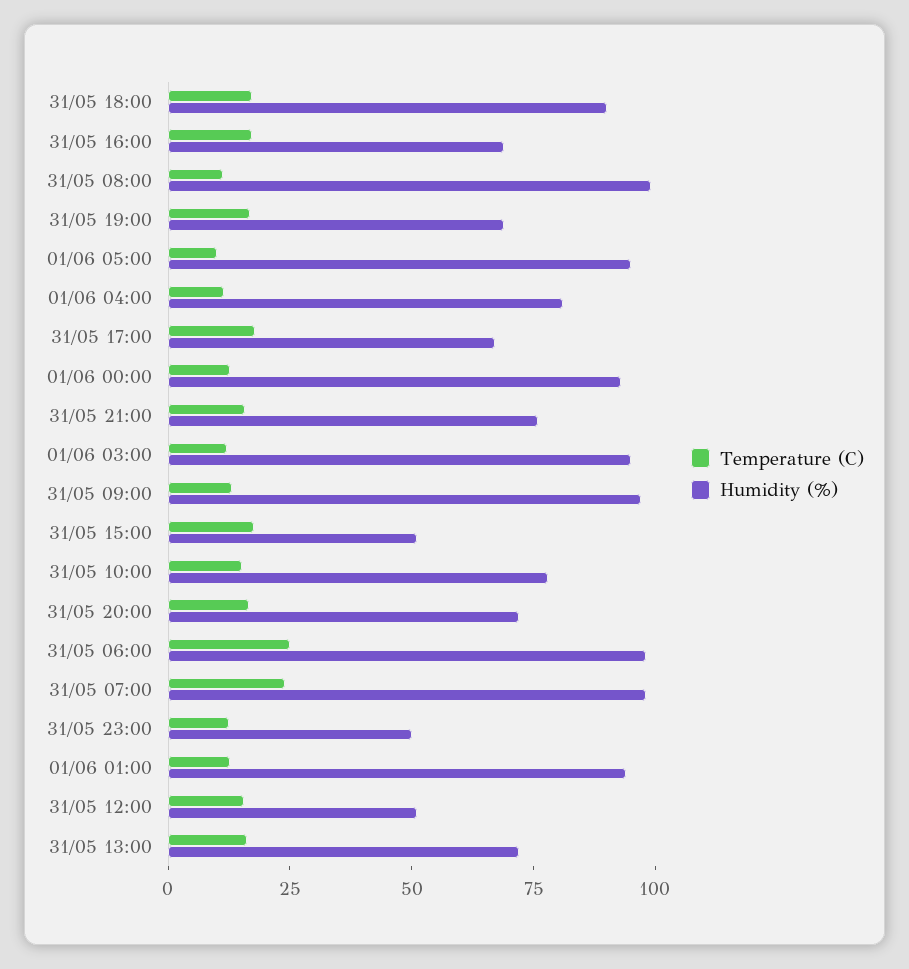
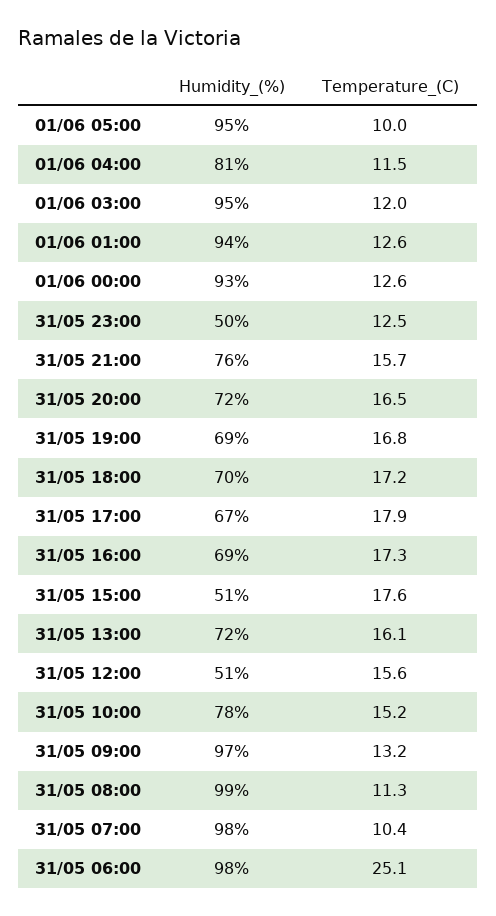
Humidity (%), 31/05 18:00: 90 -> 70
Temperature (C), 31/05 07:00: 25 -> 10.4

